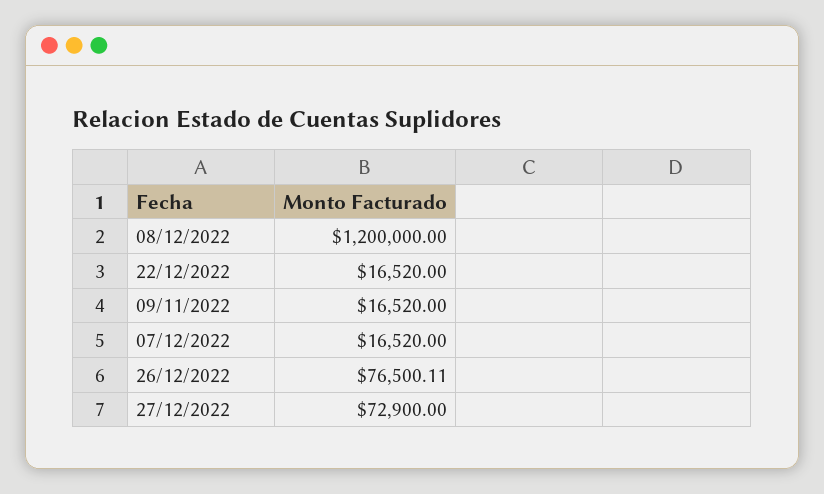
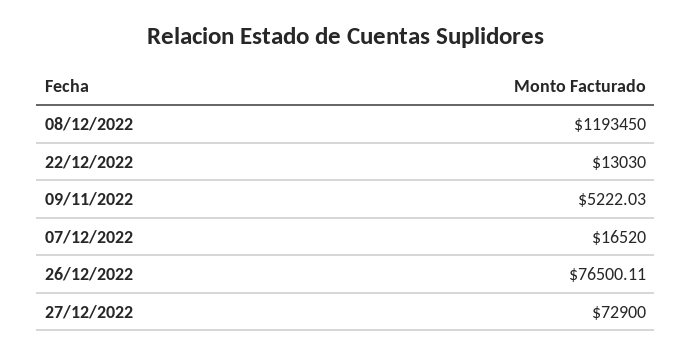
08/12/2022: 1200000 -> 1193450
22/12/2022: 16520 -> 13030
09/11/2022: 16520 -> 5222.03

